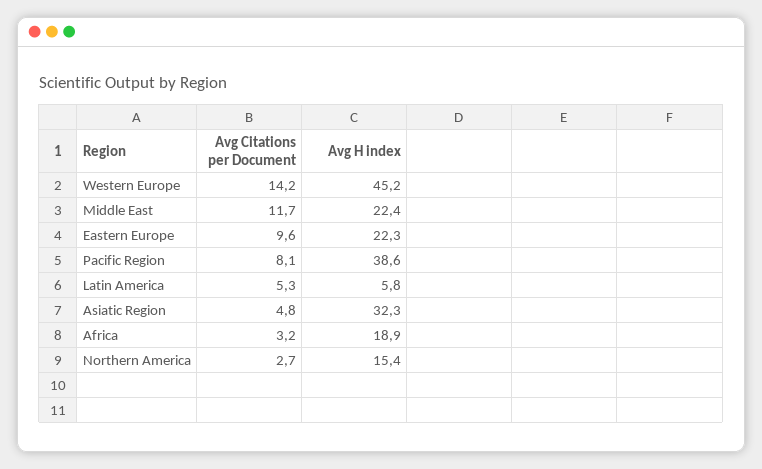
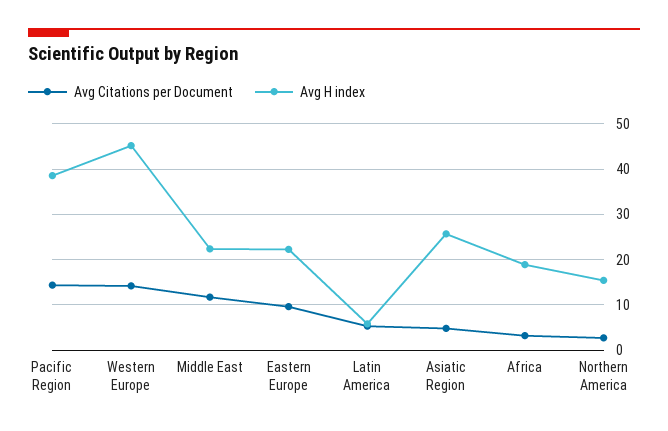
Avg Citations per Document, Pacific Region: 8.1 -> 14
Avg H index, Asiatic Region: 32.3 -> 26

